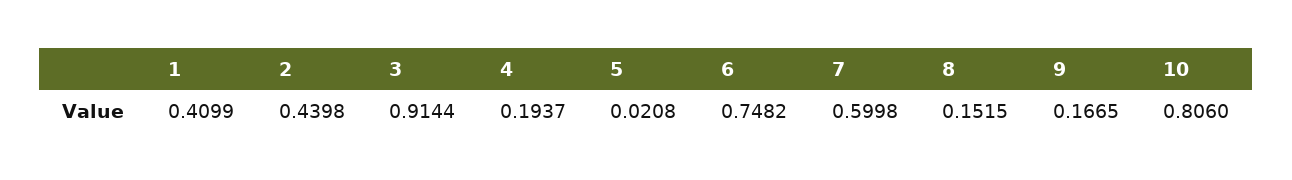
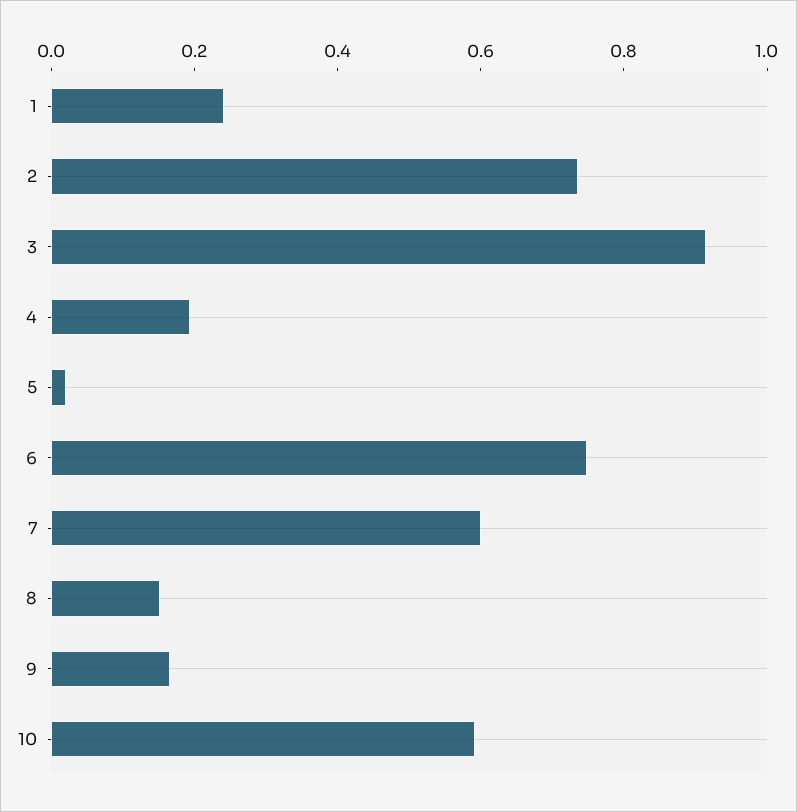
1: 0.4099 -> 0.25
2: 0.4398 -> 0.75
10: 0.806 -> 0.6

